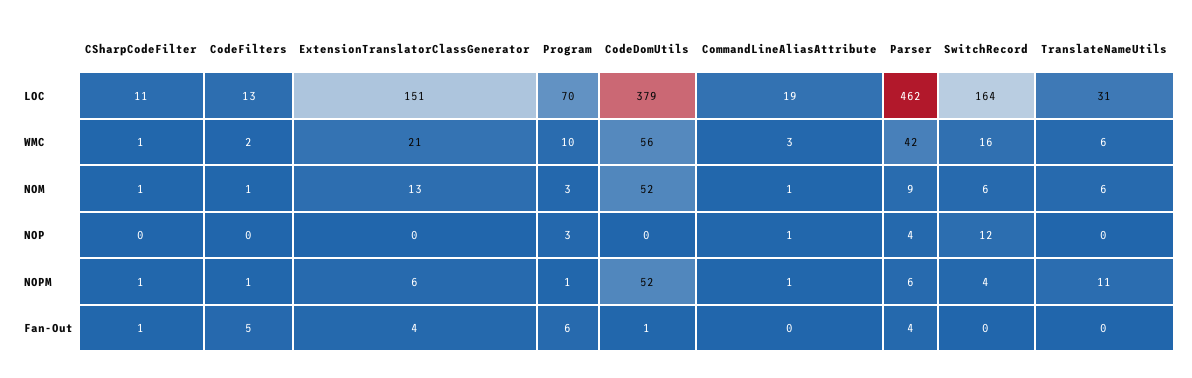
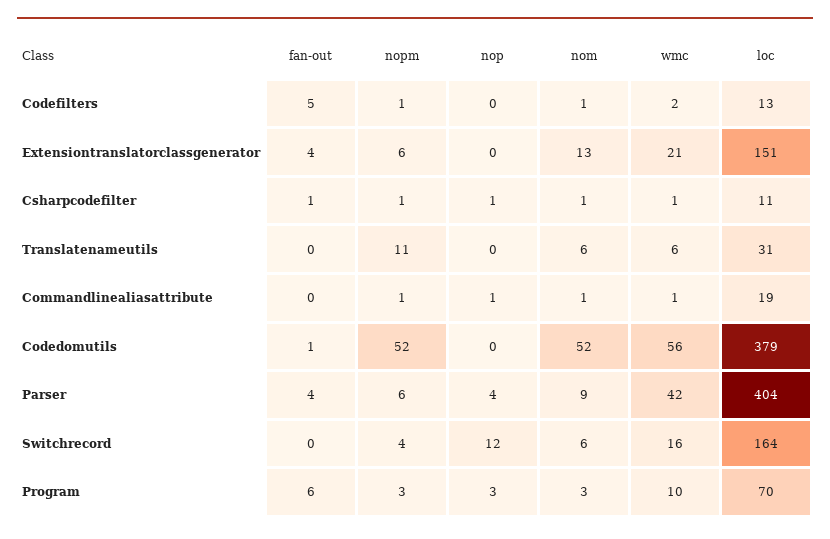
Parser, LOC: 462 -> 404
CommandLineAliasAttribute, WMC: 3 -> 1
CSharpCodeFilter, NOP: 0 -> 1
Program, NOPM: 1 -> 3

